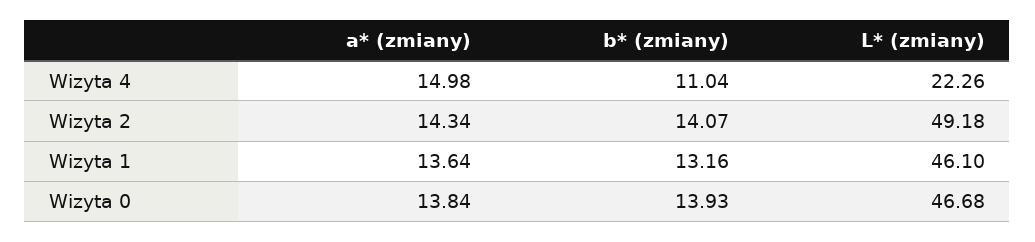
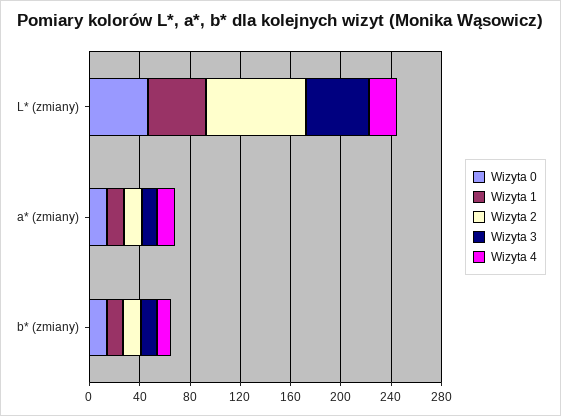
Wizyta 2, L* (zmiany): 49.18 -> 80
Wizyta 3, L* (zmiany): none -> 50
Wizyta 3, a* (zmiany): none -> 10
Wizyta 3, b* (zmiany): none -> 10

